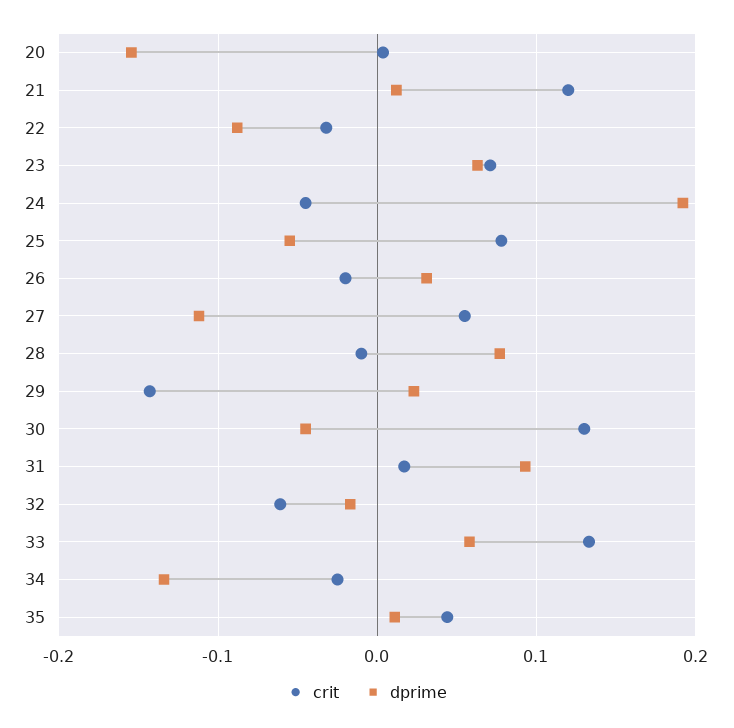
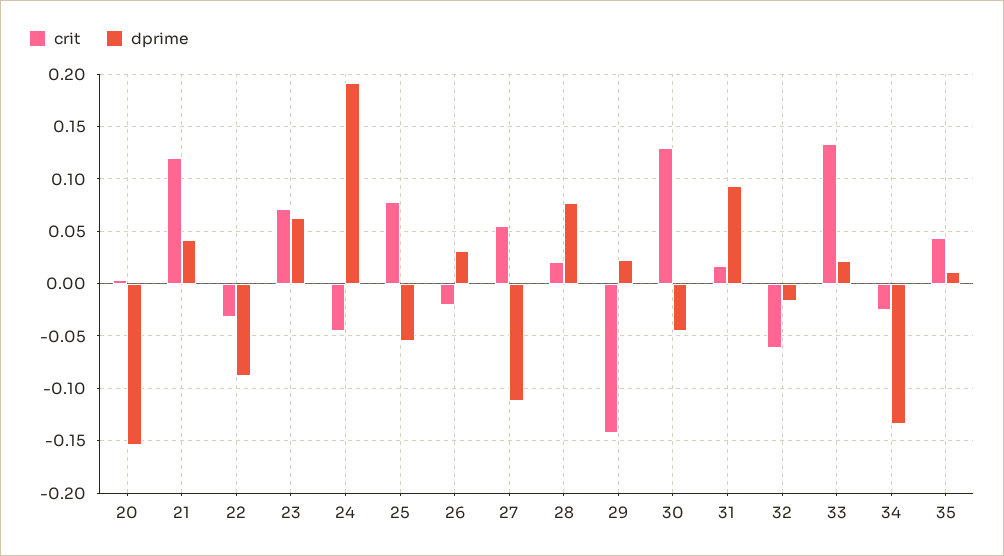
dprime, 21: 0.01 -> 0.04
crit, 28: -0.01 -> 0.02
dprime, 33: 0.06 -> 0.02

